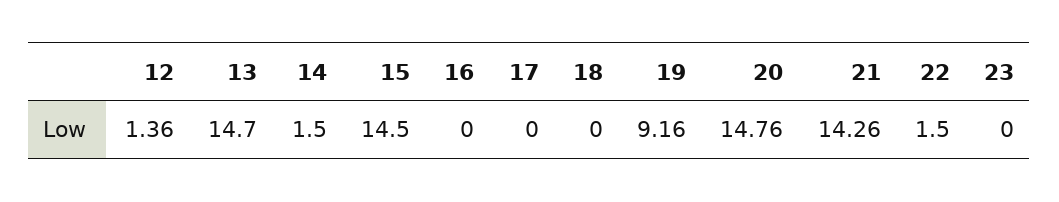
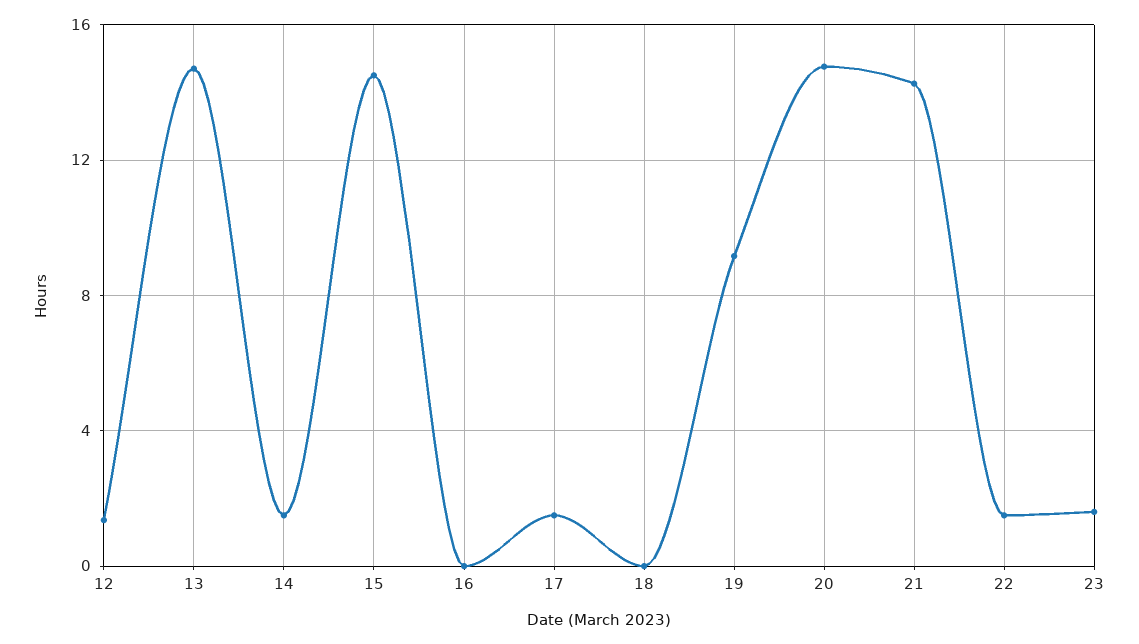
17: 0 -> 1.5
23: 0 -> 1.5

